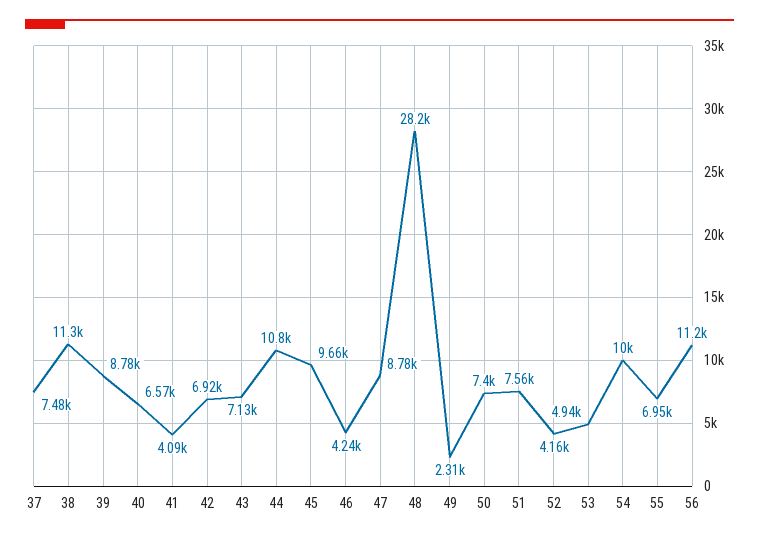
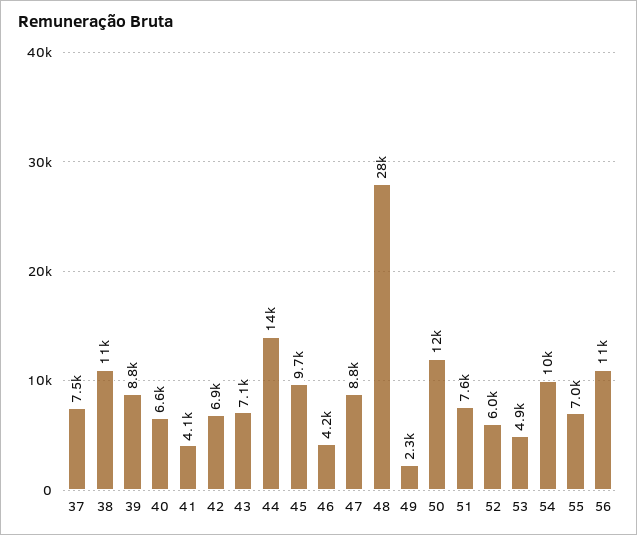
44: 10800 -> 14000
50: 7400 -> 12000
52: 4160 -> 6000

